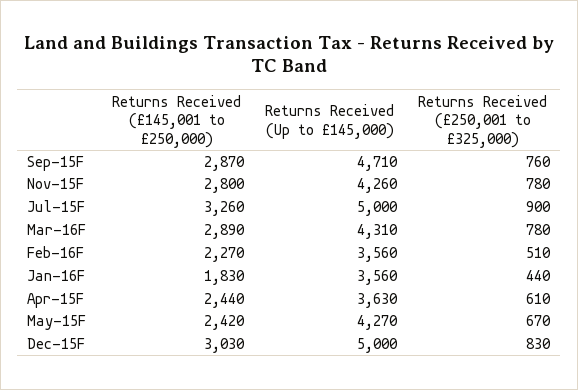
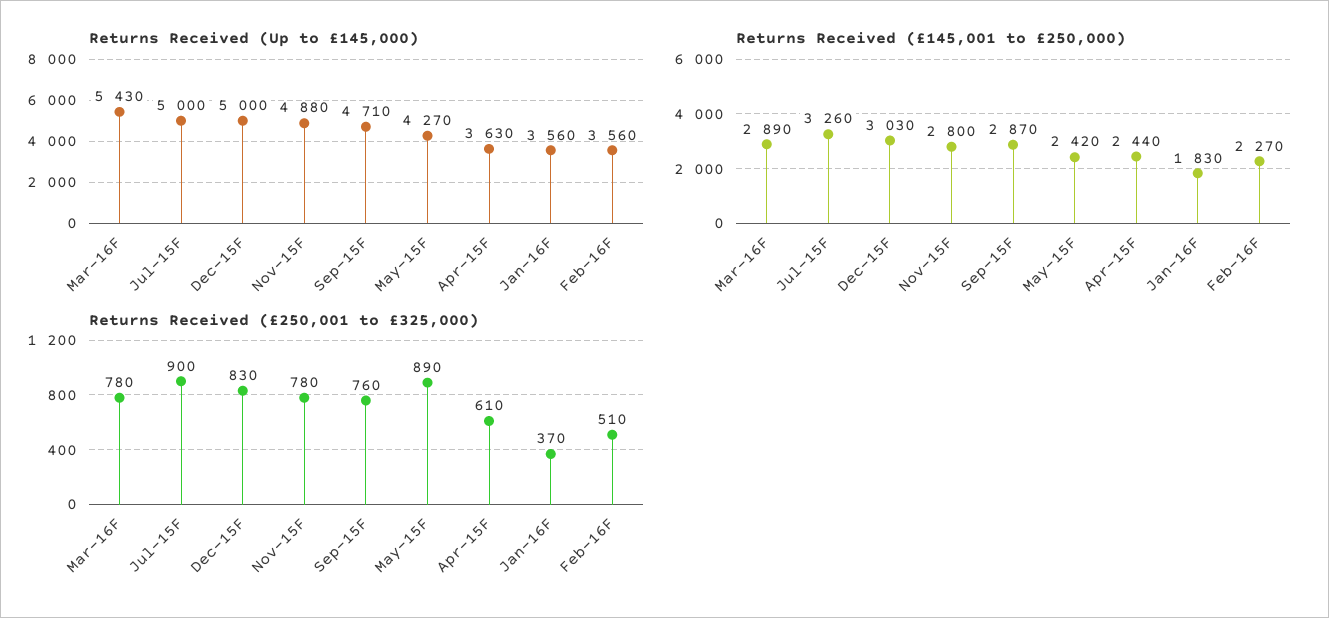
Returns Received (Up to £145,000), Nov-15F: 4260 -> 4880
Returns Received (Up to £145,000), Mar-16F: 4310 -> 5430
Returns Received (£250,001 to £325,000), Jan-16F: 440 -> 370
Returns Received (£250,001 to £325,000), May-15F: 670 -> 890

